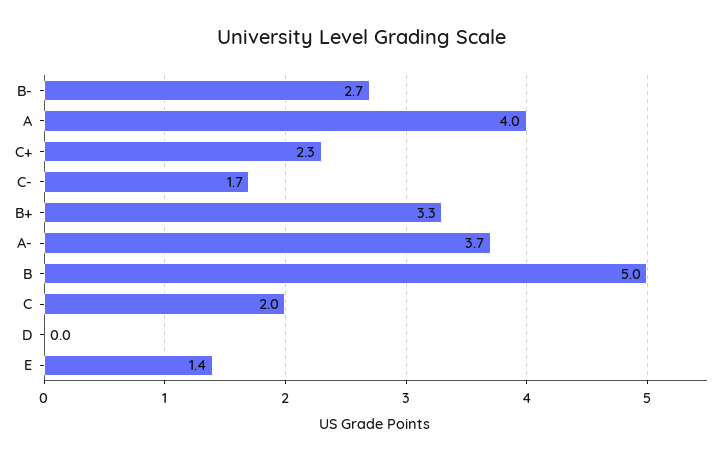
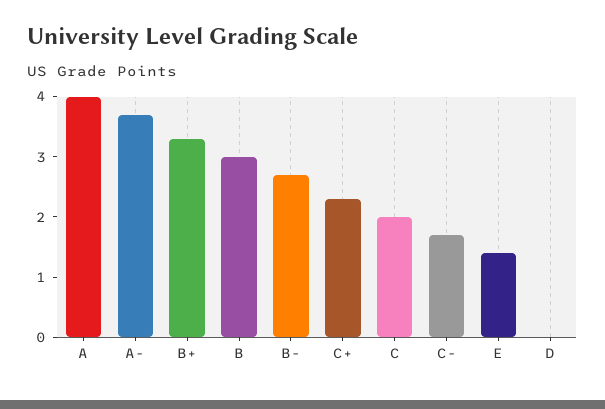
B: 5 -> 3

